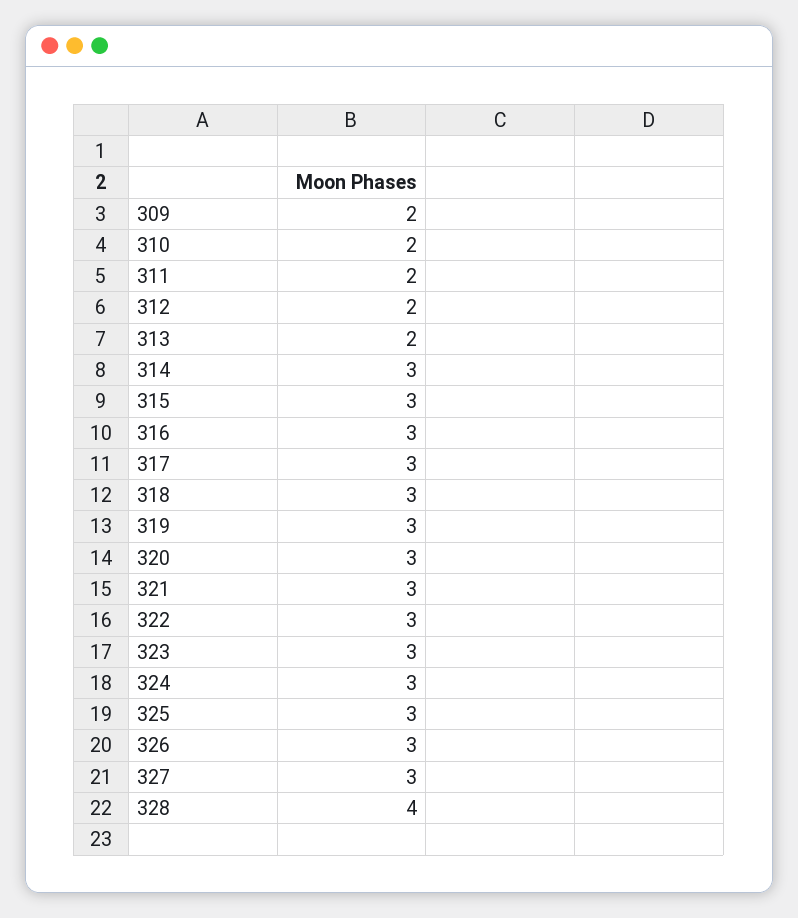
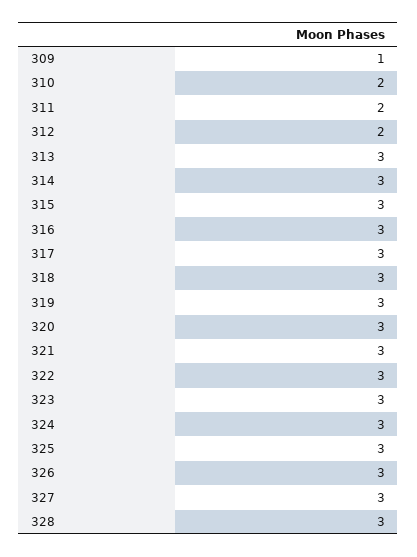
309: 2 -> 1
313: 2 -> 3
328: 4 -> 3

